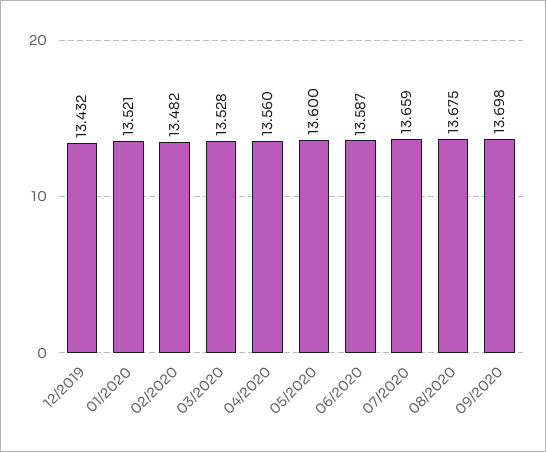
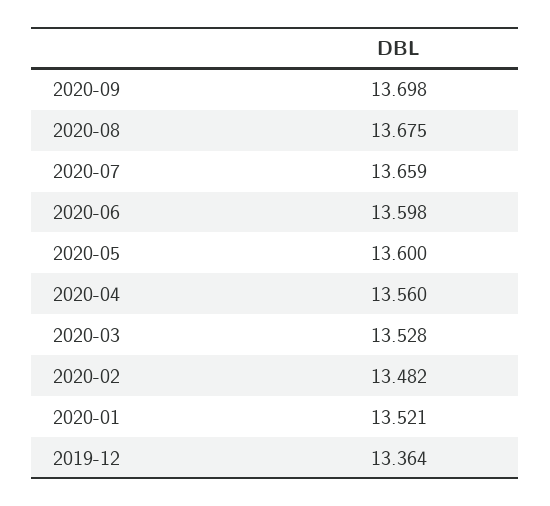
12/2019: 13.432 -> 13.364
06/2020: 13.587 -> 13.598

